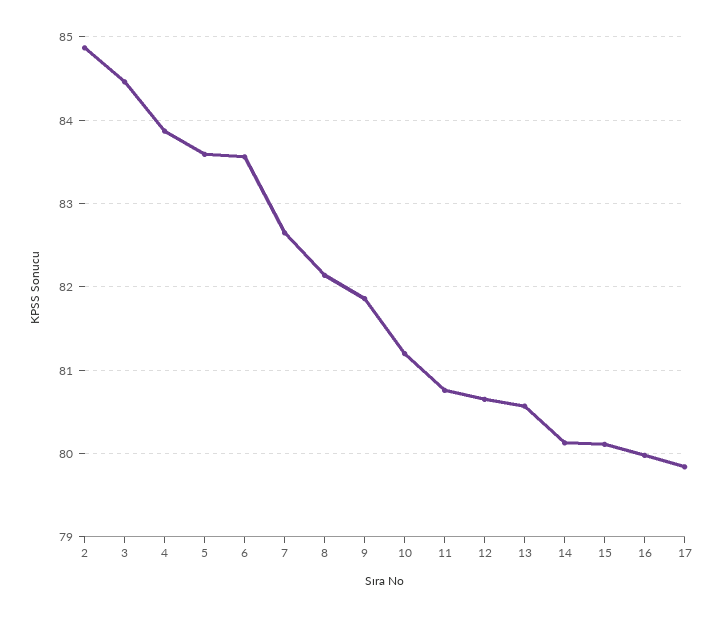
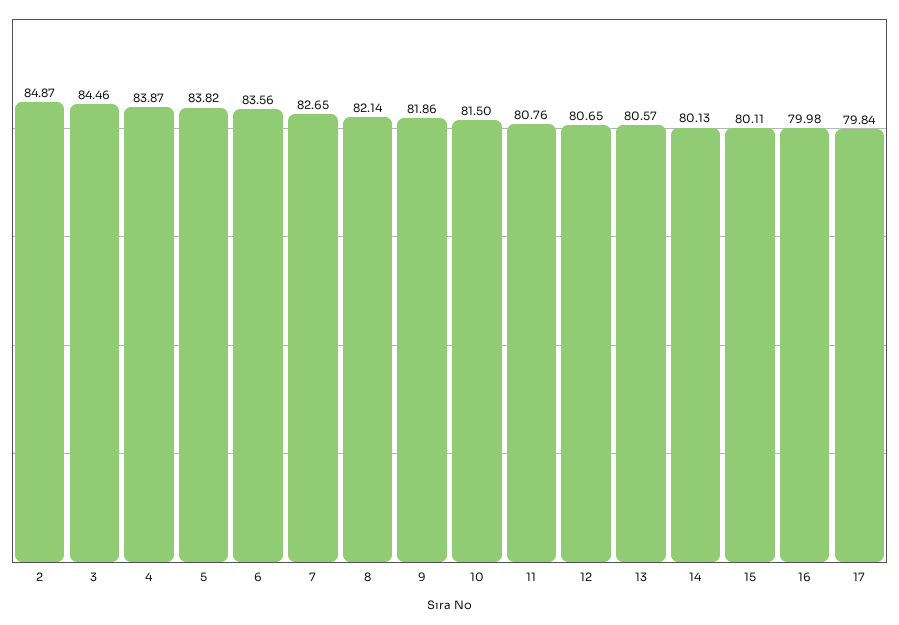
5: 83.6 -> 83.82
10: 81.2 -> 81.5

